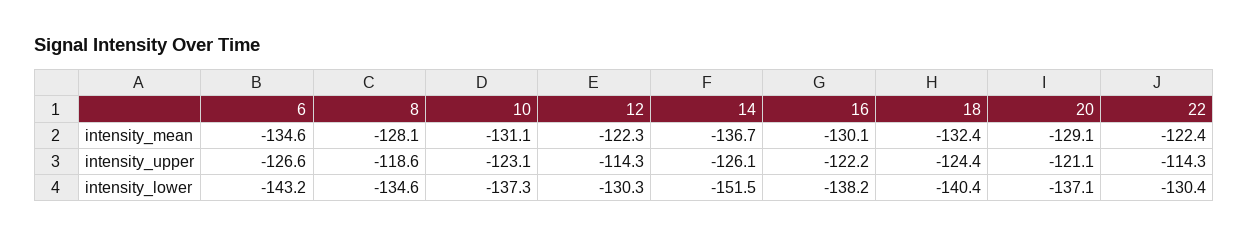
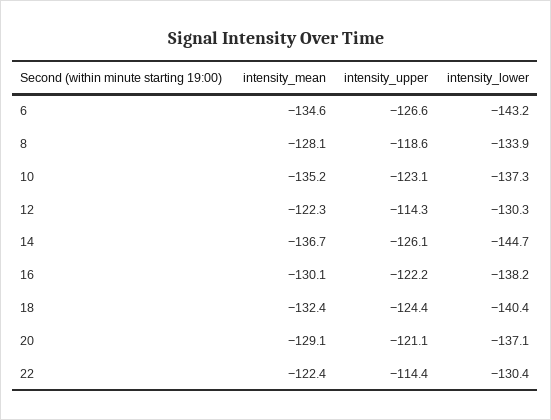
10, intensity_mean: -131.1 -> -135.2
22, intensity_upper: -114.3 -> -114.4
8, intensity_lower: -134.6 -> -133.9
14, intensity_lower: -151.5 -> -144.7

